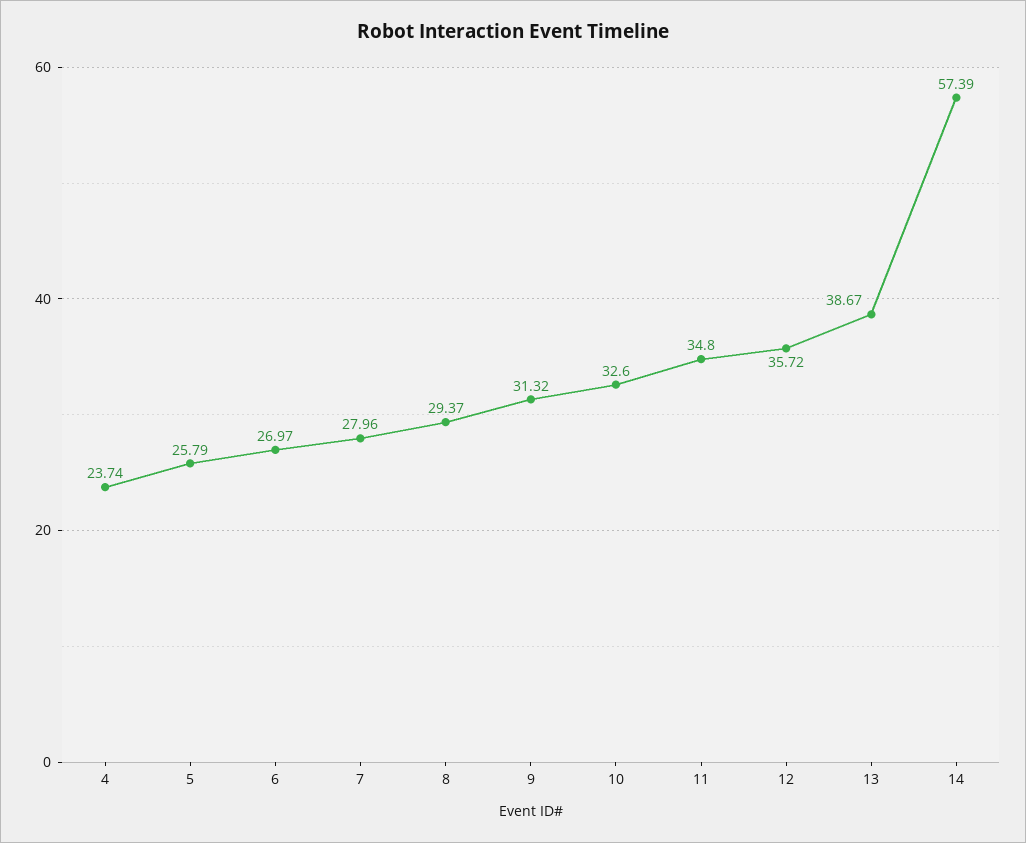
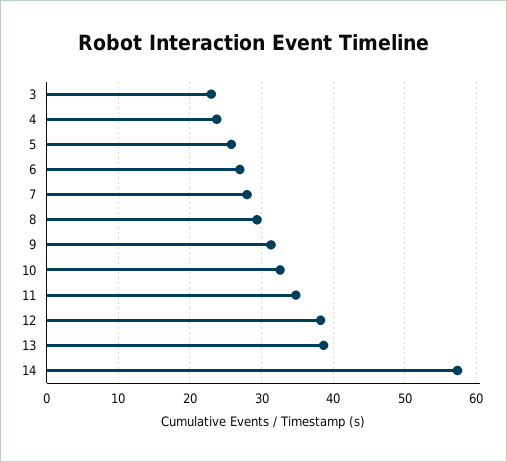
12: 35.72 -> 38
3: none -> 23

